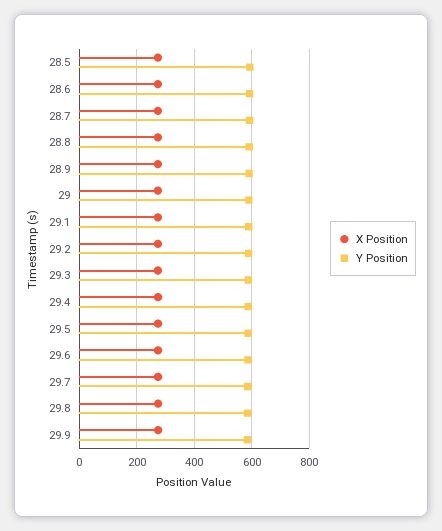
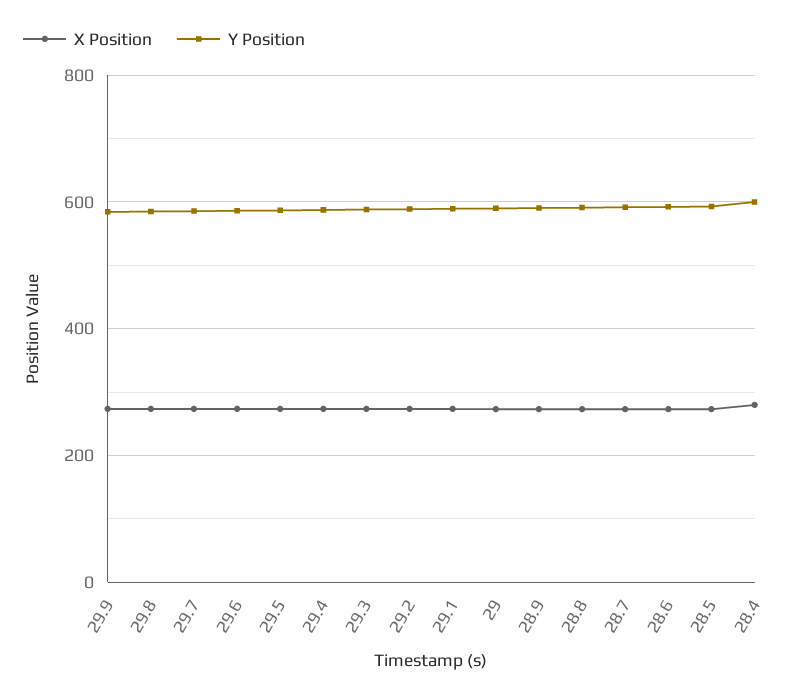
X Position, 28.4: none -> 280
Y Position, 28.4: none -> 600

